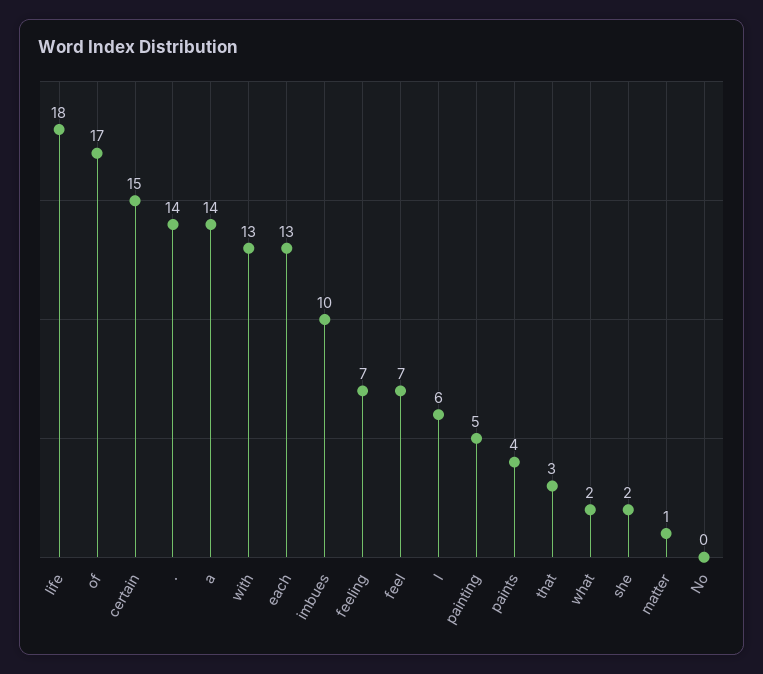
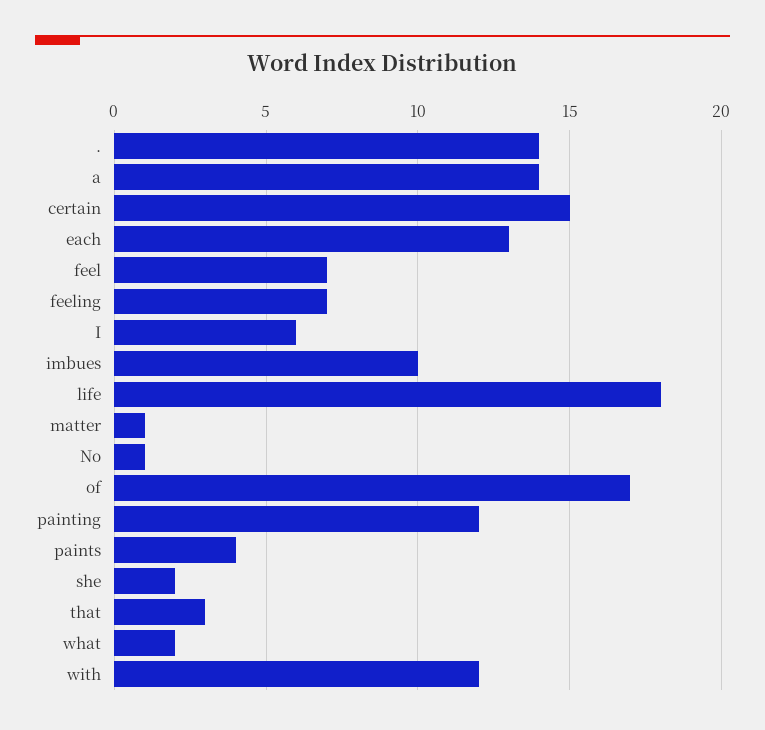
with: 13 -> 12
painting: 5 -> 12
No: 0 -> 1

